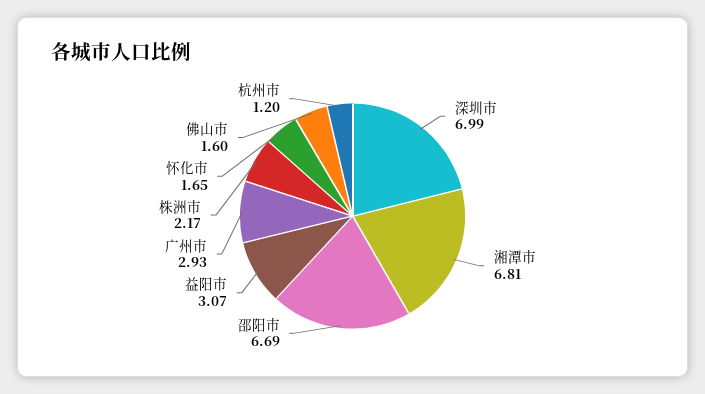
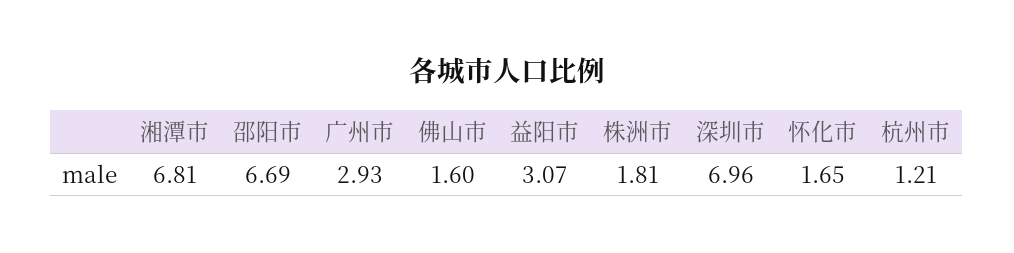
深圳市: 6.99 -> 6.96
株洲市: 2.17 -> 1.81
杭州市: 1.2 -> 1.21

